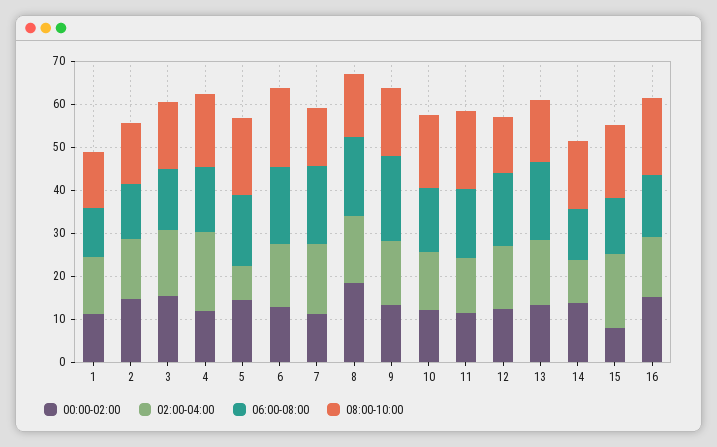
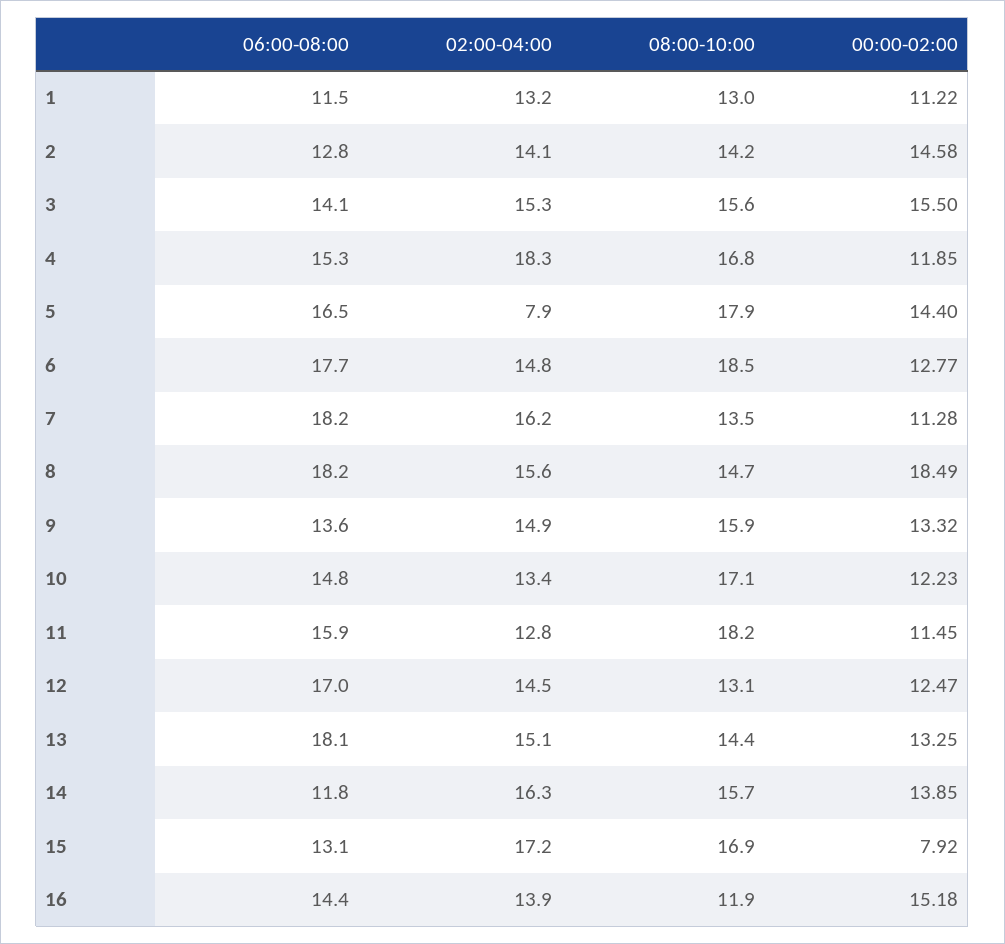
06:00-08:00, 9: 20 -> 13.6
02:00-04:00, 14: 10 -> 16.3
08:00-10:00, 16: 18 -> 11.9

